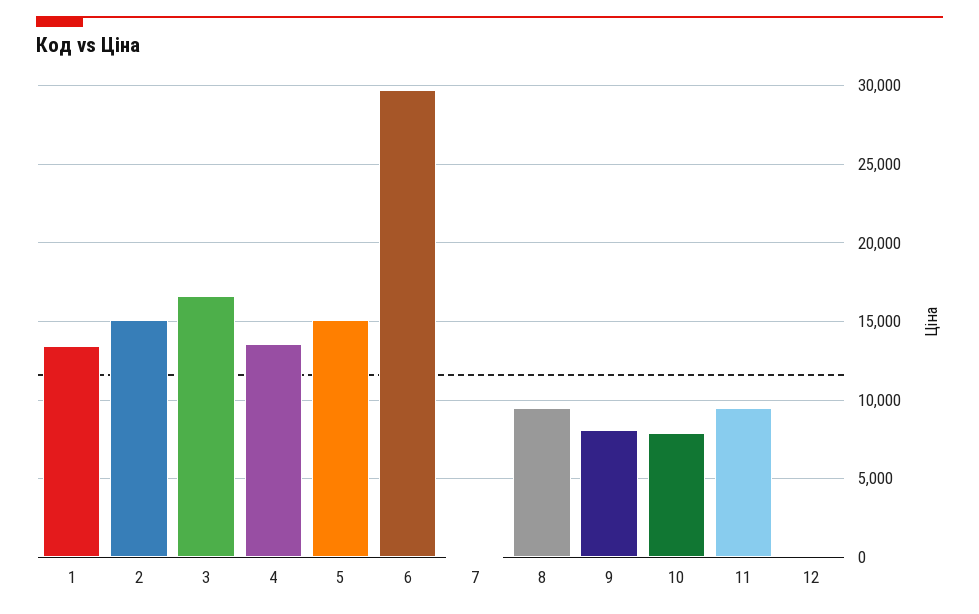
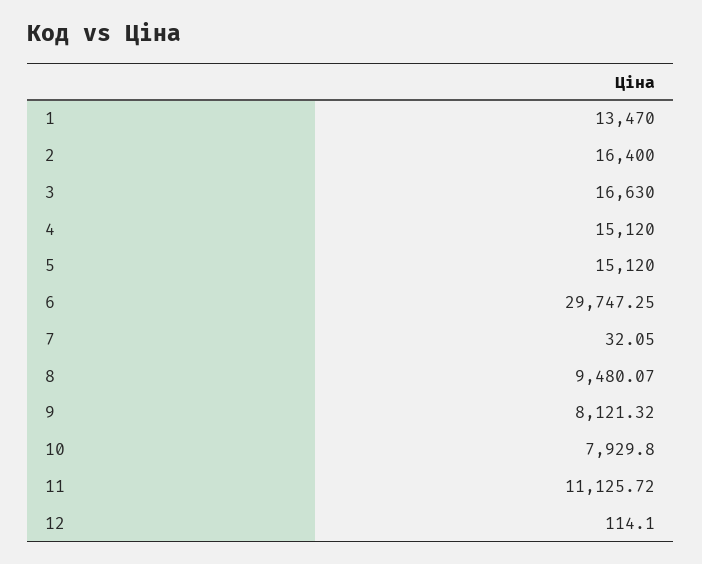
2: 15000 -> 16400
4: 13500 -> 15120
11: 9500 -> 11125.72

